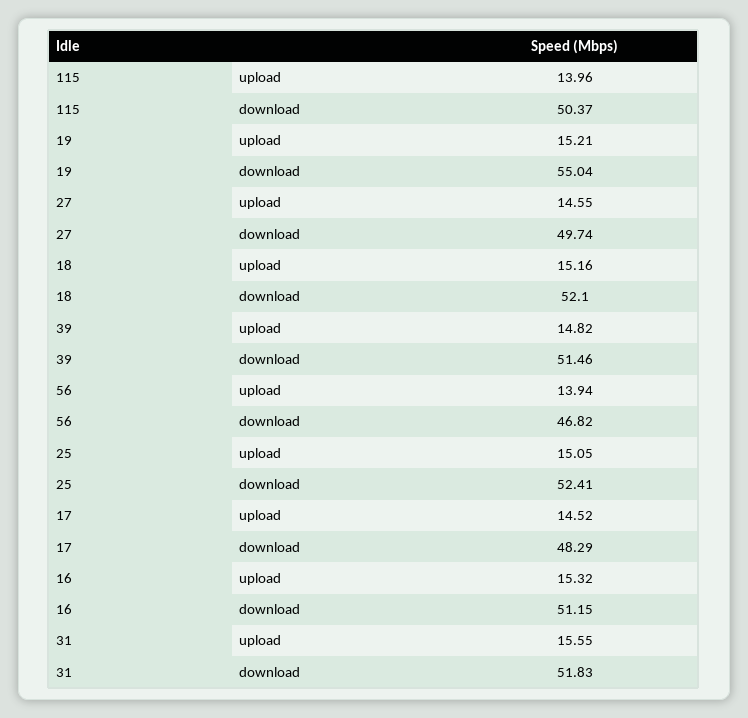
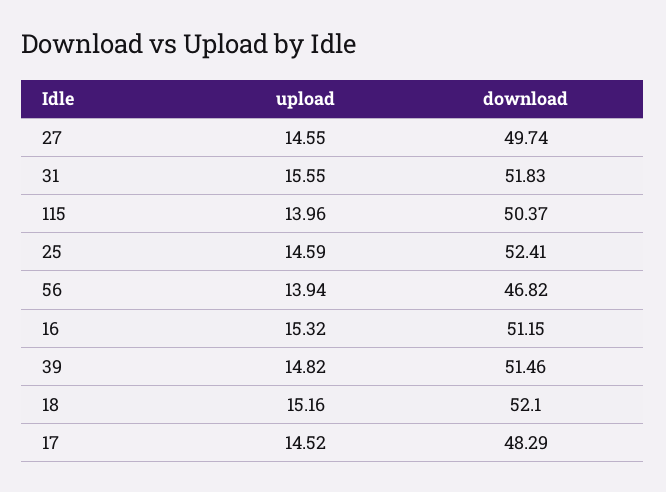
19, upload: 15.21 -> none
19, download: 55.04 -> none
25, upload: 15.05 -> 14.59

